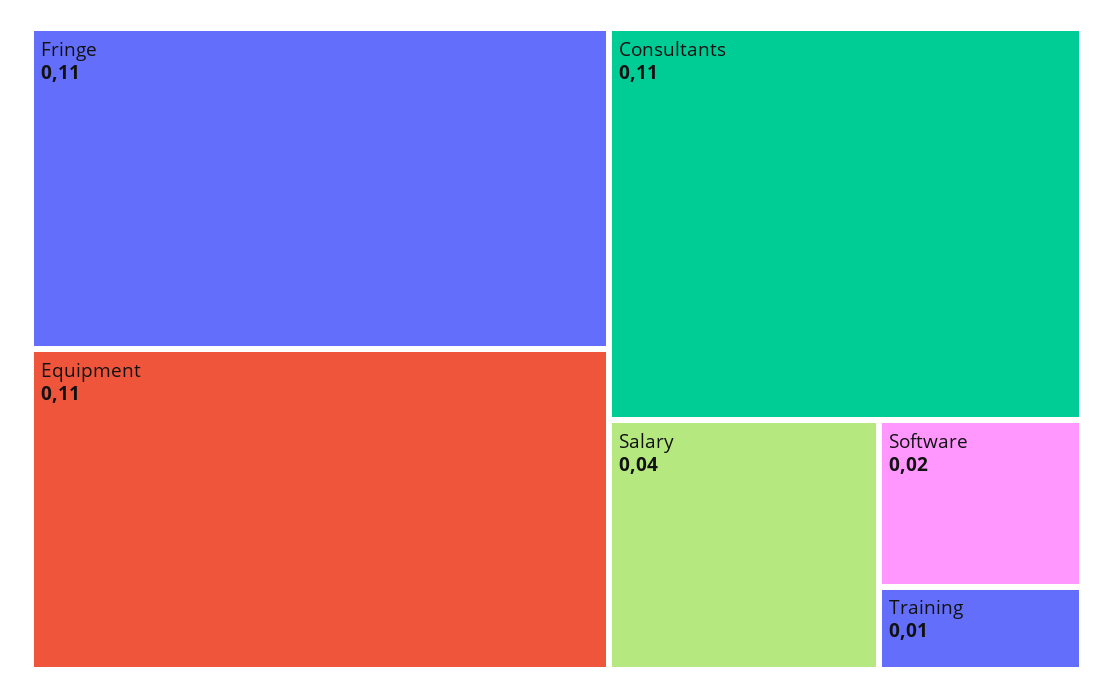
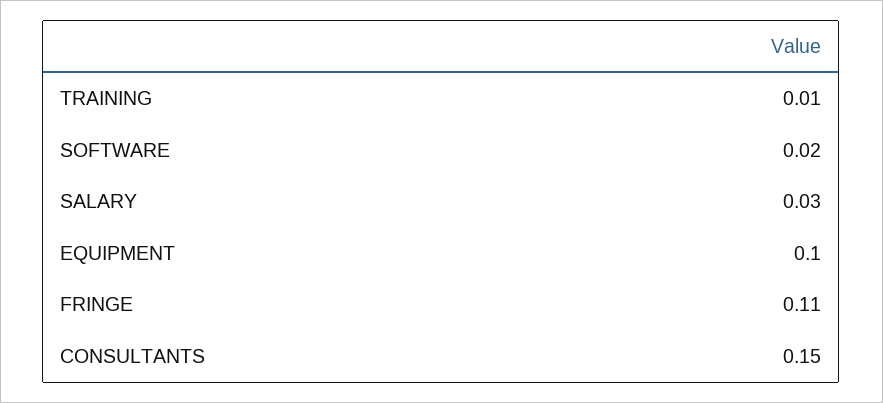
Equipment: 0.11 -> 0.1
Consultants: 0.11 -> 0.15
Salary: 0.04 -> 0.03

